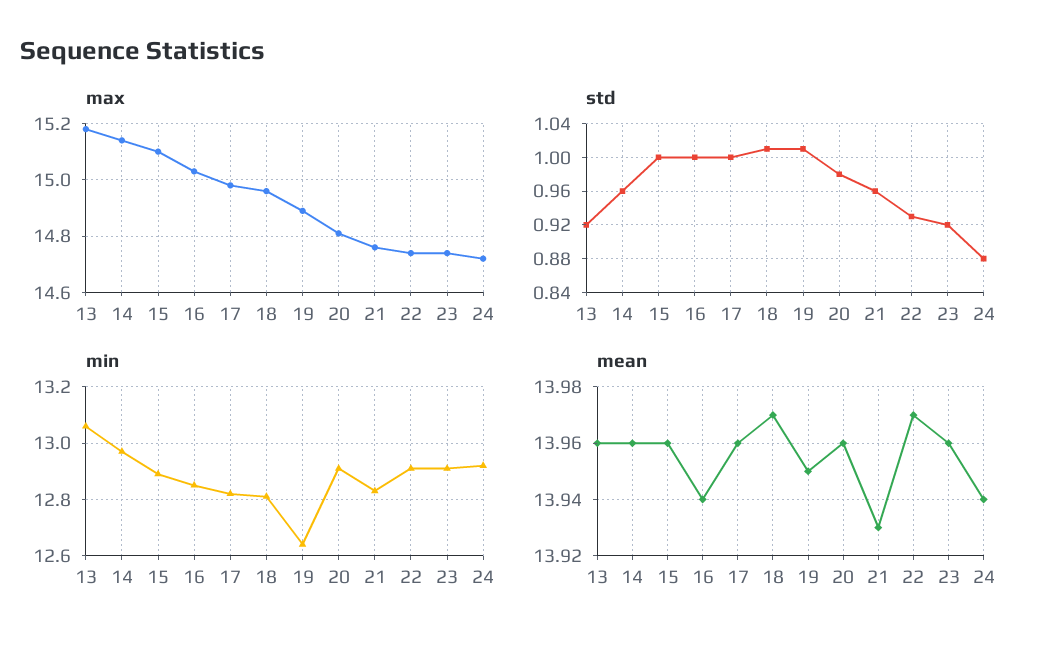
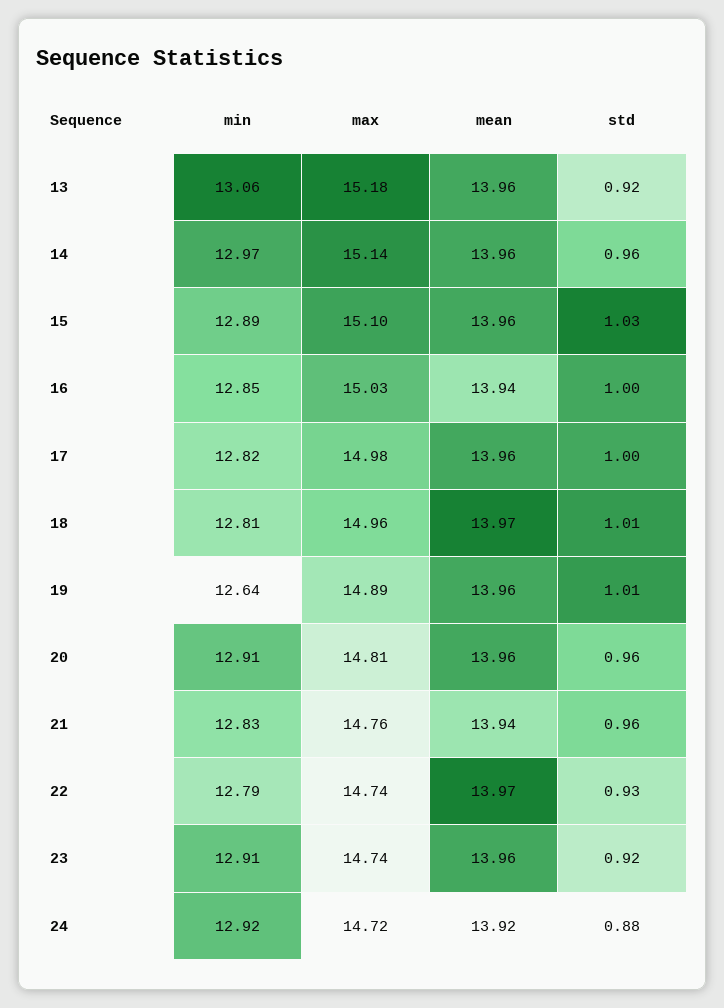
std, 15: 1 -> 1.03
std, 20: 0.98 -> 0.96
min, 22: 12.9 -> 12.79
mean, 19: 13.95 -> 13.96
mean, 21: 13.93 -> 13.94
mean, 24: 13.94 -> 13.92

